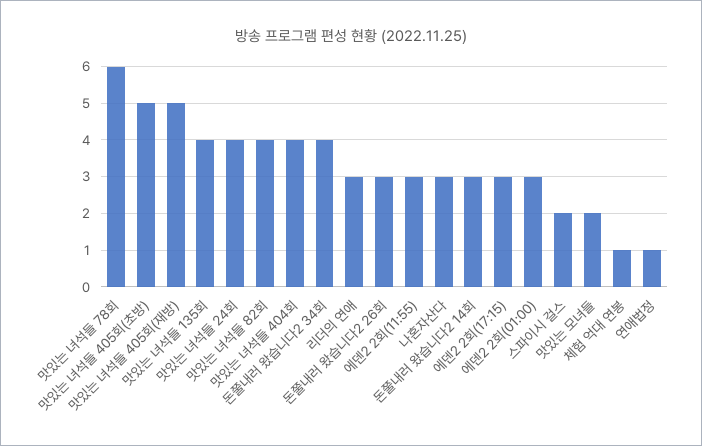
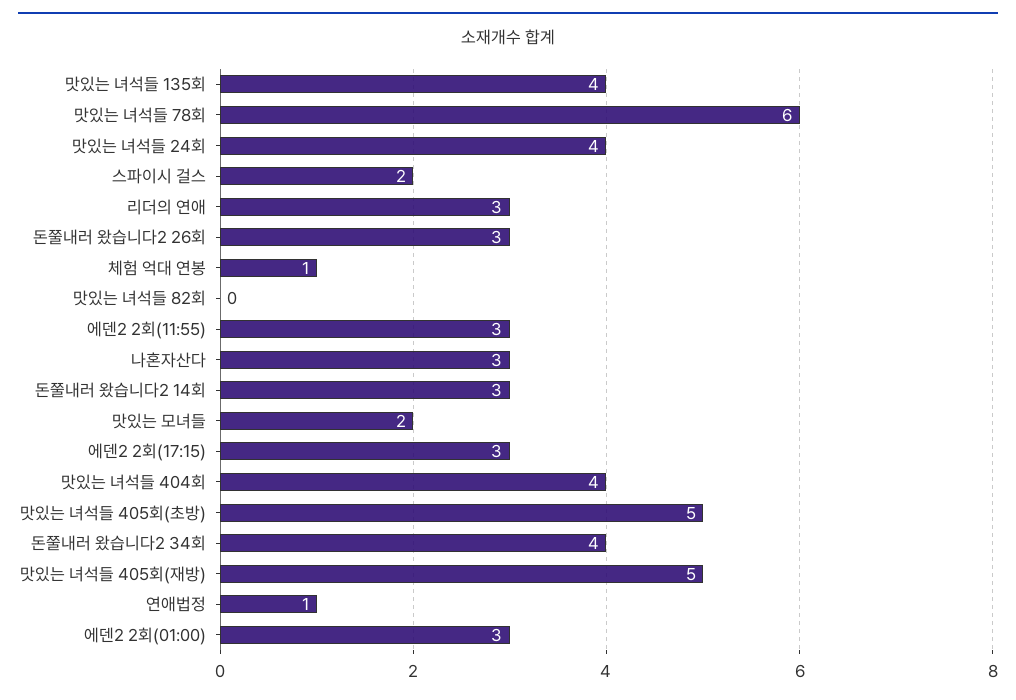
맛있는 녀석들 82회: 4 -> 0

